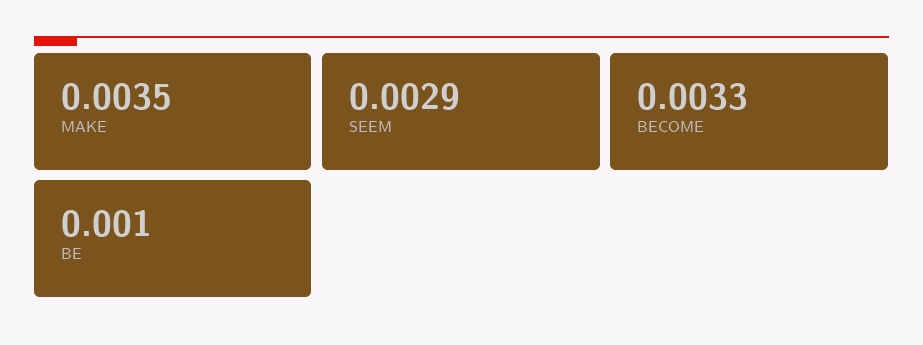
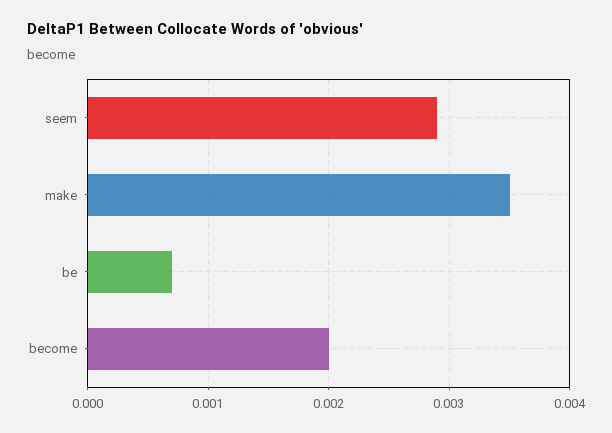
BECOME: 0.0033 -> 0.002
BE: 0.001 -> 0.0007

